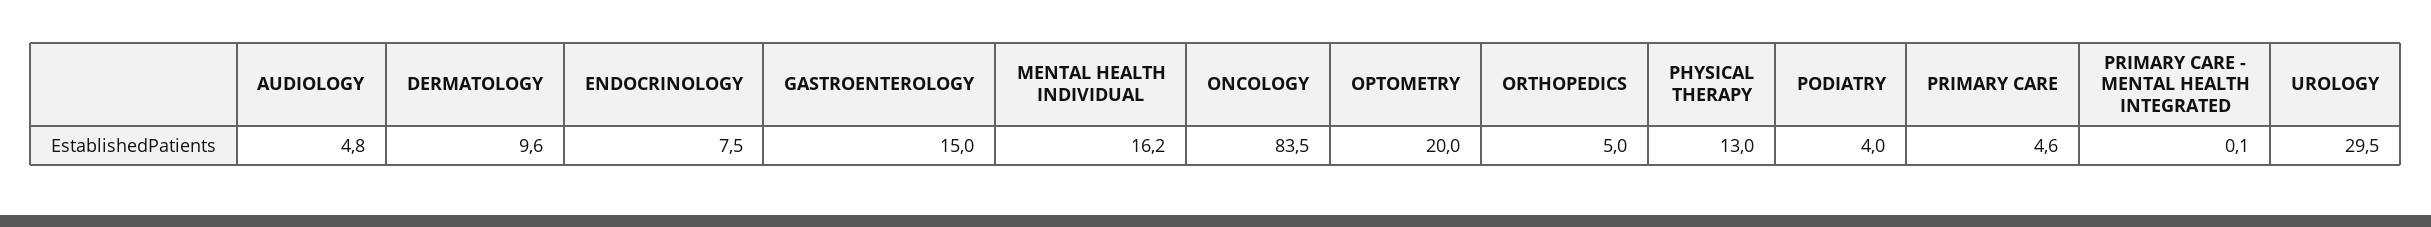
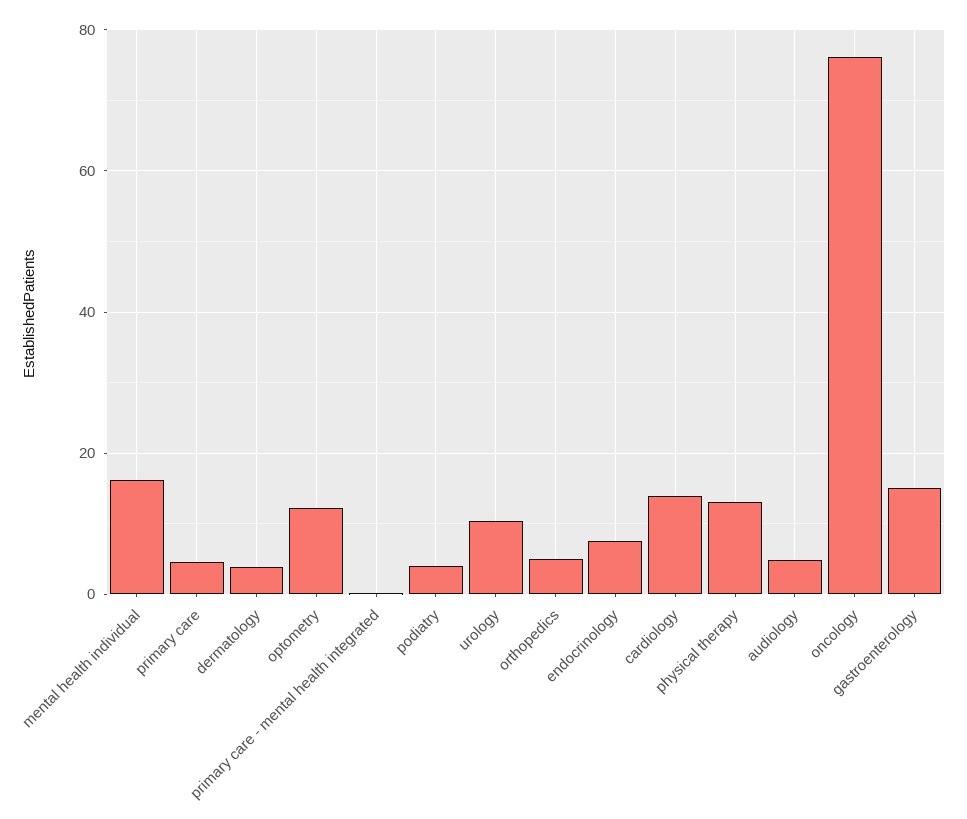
DERMATOLOGY: 9.6 -> 4
ONCOLOGY: 83.5 -> 76
OPTOMETRY: 20 -> 12
UROLOGY: 29.5 -> 10
cardiology: none -> 14

